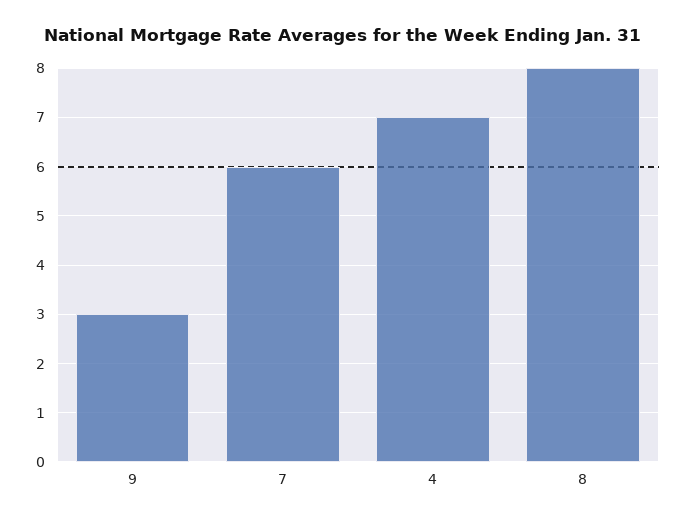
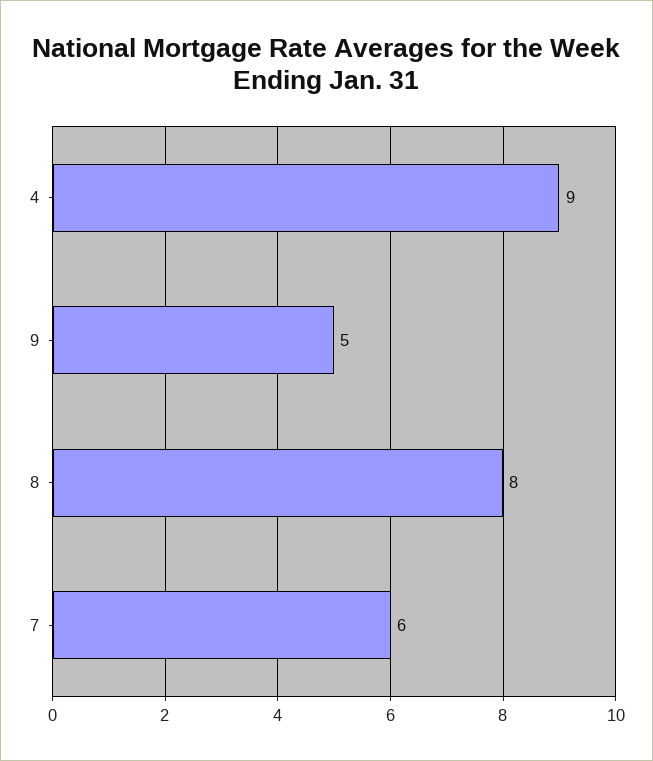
9: 3 -> 5
4: 7 -> 9

